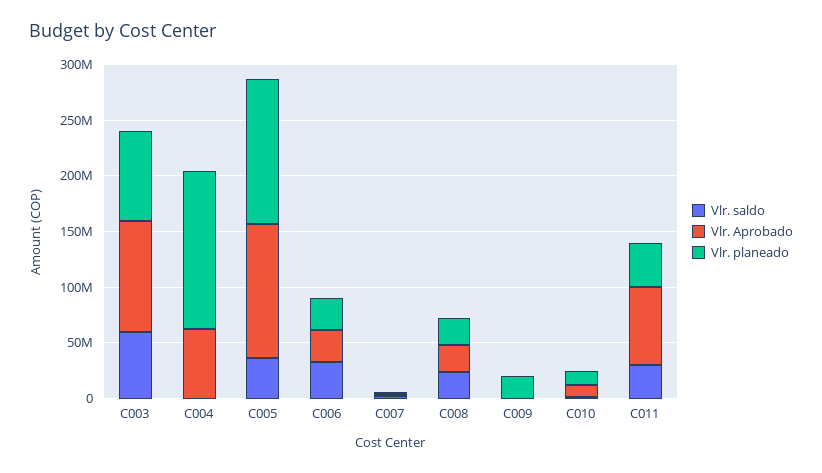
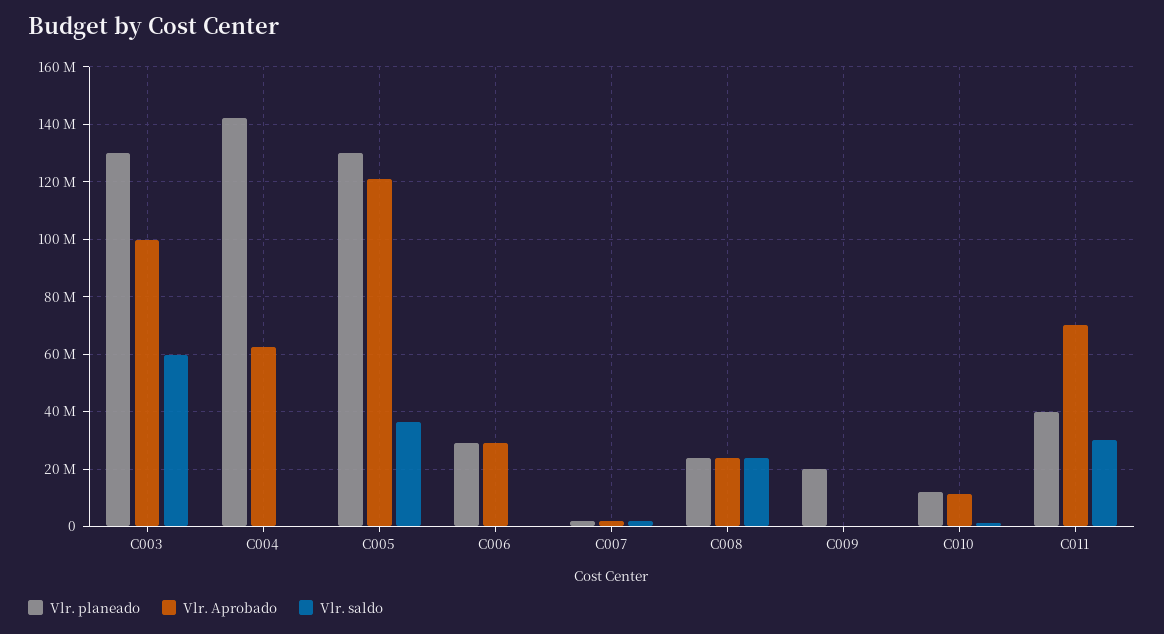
Vlr. planeado, C003: 80000000 -> 130000000
Vlr. saldo, C006: 30000000 -> 0

